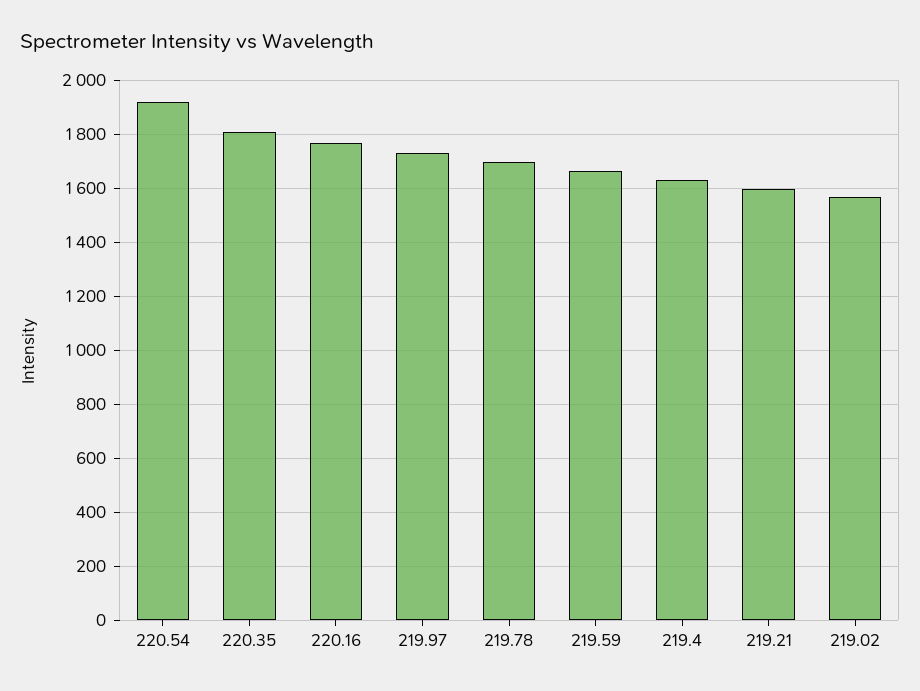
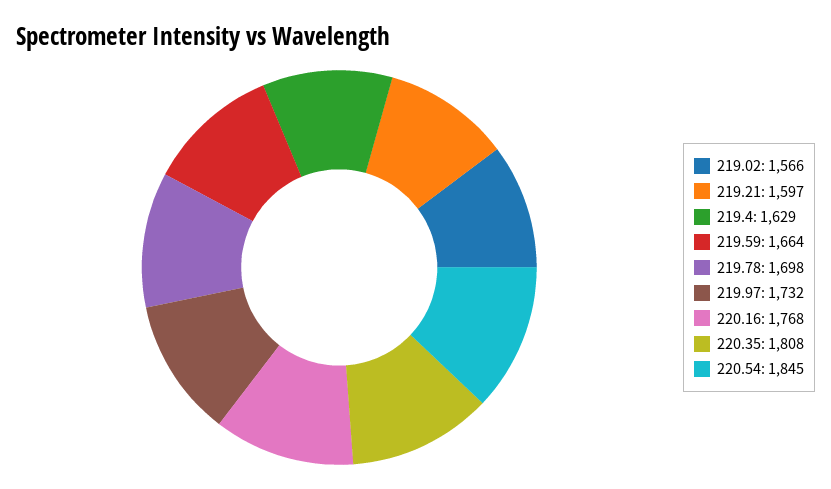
220.54: 1925 -> 1845

